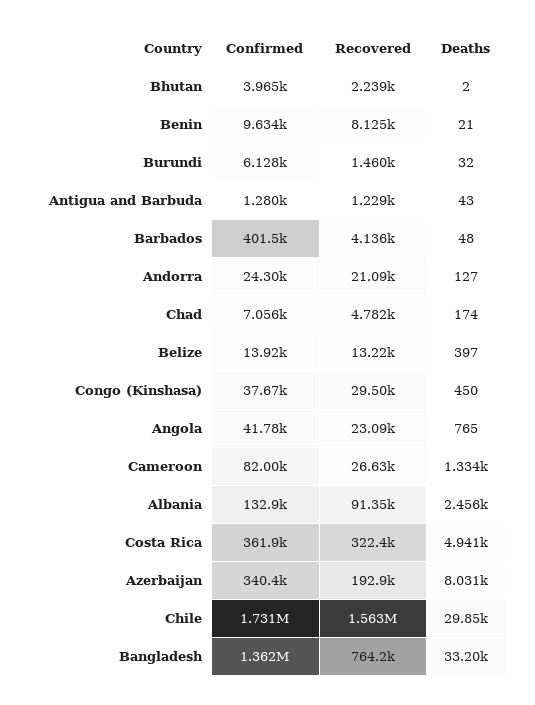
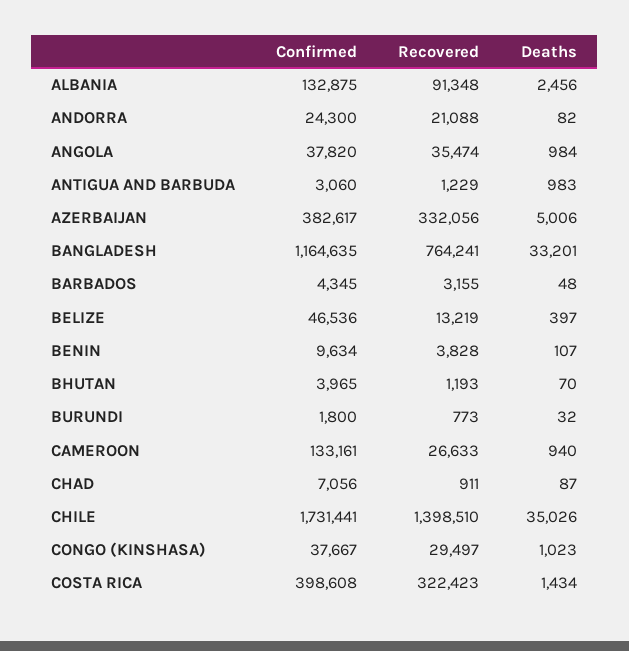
Recovered, Bhutan: 2239 -> 1193
Deaths, Bhutan: 2 -> 70
Recovered, Benin: 8125 -> 3828
Deaths, Benin: 21 -> 107
Confirmed, Burundi: 6128 -> 1800
Recovered, Burundi: 1460 -> 773
Confirmed, Antigua and Barbuda: 1280 -> 3060
Deaths, Antigua and Barbuda: 43 -> 983
Confirmed, Barbados: 401500 -> 4345
Recovered, Barbados: 4136 -> 3155
Deaths, Andorra: 127 -> 82
Recovered, Chad: 4782 -> 911
Deaths, Chad: 174 -> 87
Confirmed, Belize: 13920 -> 46536
Deaths, Congo (Kinshasa): 450 -> 1023
Confirmed, Angola: 41780 -> 37820
Recovered, Angola: 23090 -> 35474
Deaths, Angola: 765 -> 984
Confirmed, Cameroon: 82000 -> 133161
Deaths, Cameroon: 1334 -> 940
Confirmed, Costa Rica: 361900 -> 398608
Deaths, Costa Rica: 4941 -> 1434
Confirmed, Azerbaijan: 340400 -> 382617
Recovered, Azerbaijan: 192900 -> 332056
Deaths, Azerbaijan: 8031 -> 5006
Recovered, Chile: 1563000 -> 1398510
Deaths, Chile: 29850 -> 35026
Confirmed, Bangladesh: 1362000 -> 1164635

